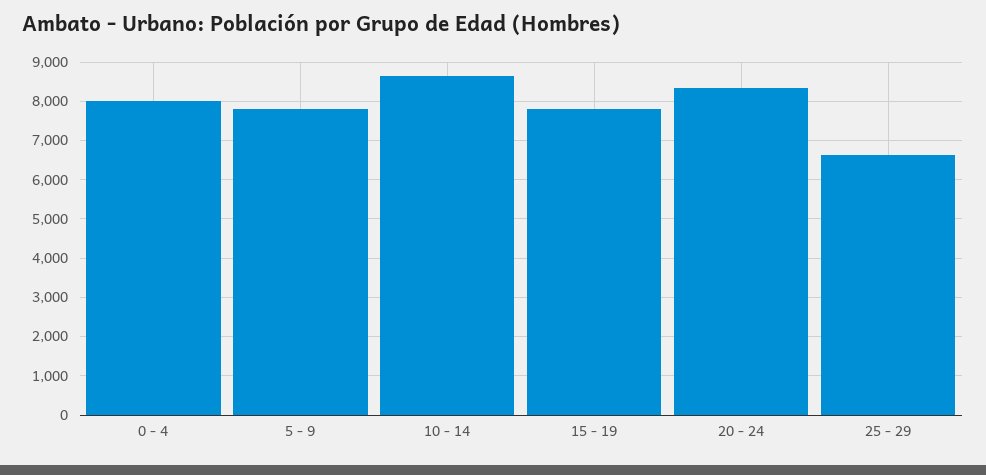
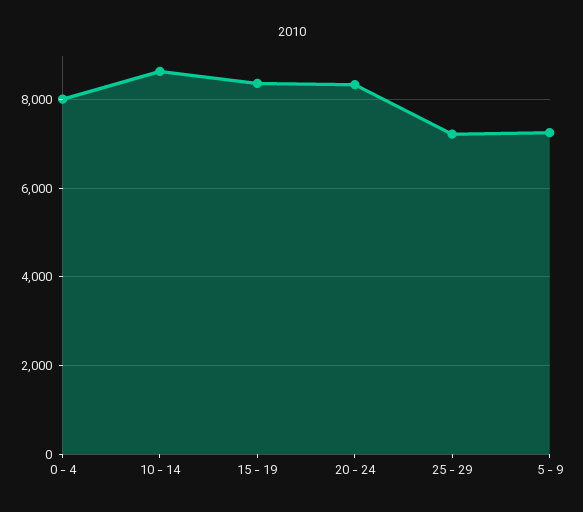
5 - 9: 7800 -> 7200
15 - 19: 7800 -> 8400
25 - 29: 6600 -> 7200

